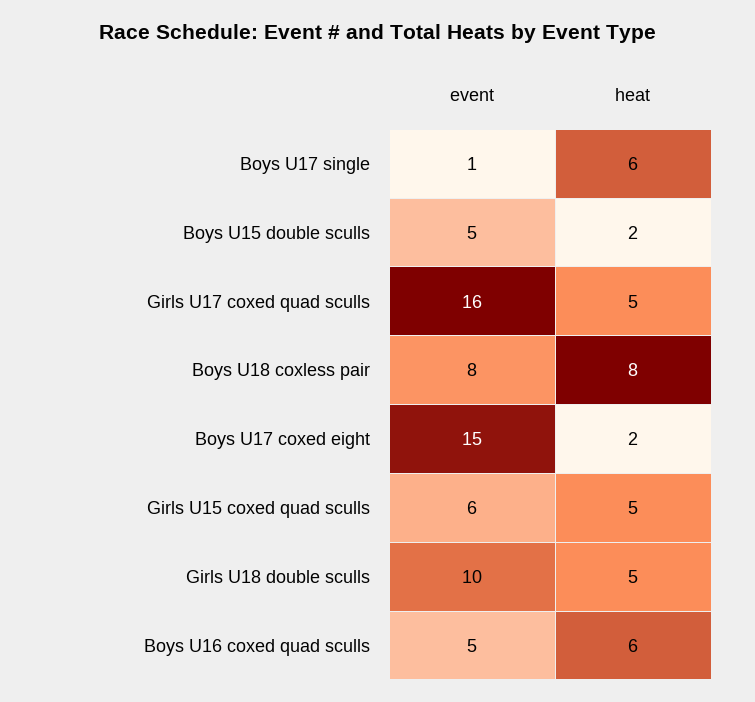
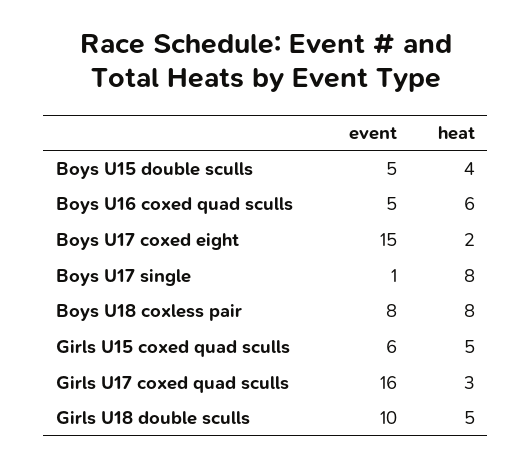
heat, Boys U17 single: 6 -> 8
heat, Boys U15 double sculls: 2 -> 4
heat, Girls U17 coxed quad sculls: 5 -> 3

